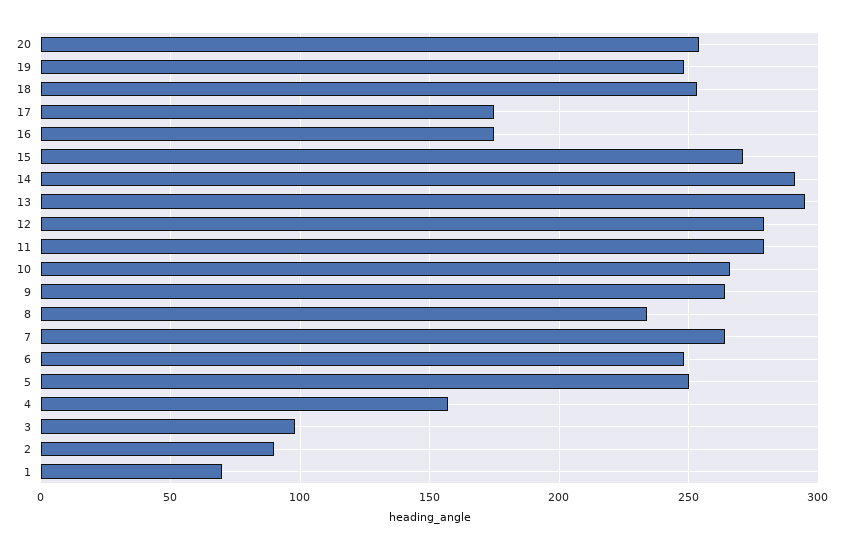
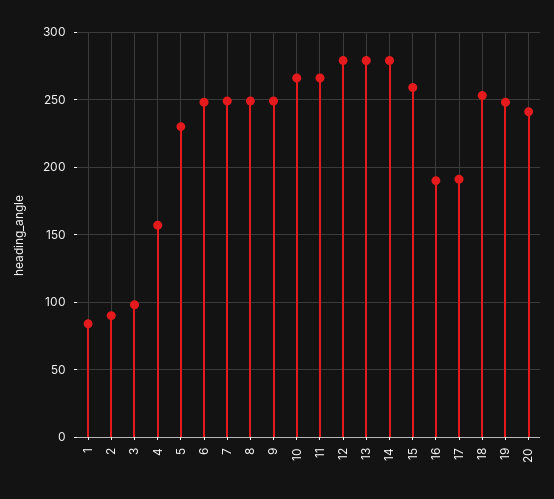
20: 255 -> 240
17: 175 -> 190
16: 175 -> 190
15: 270 -> 260
14: 290 -> 280
13: 295 -> 280
11: 280 -> 265
9: 265 -> 250
8: 235 -> 250
7: 265 -> 250
5: 250 -> 230
1: 70 -> 85

